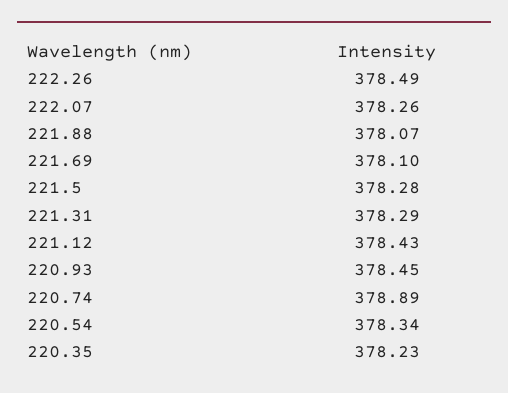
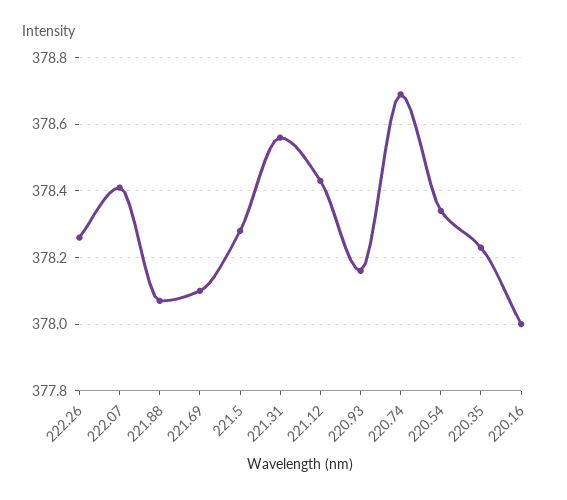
222.26: 378.49 -> 378.25
222.07: 378.26 -> 378.4
221.31: 378.29 -> 378.55
220.93: 378.45 -> 378.15
220.74: 378.89 -> 378.7
220.16: none -> 378

